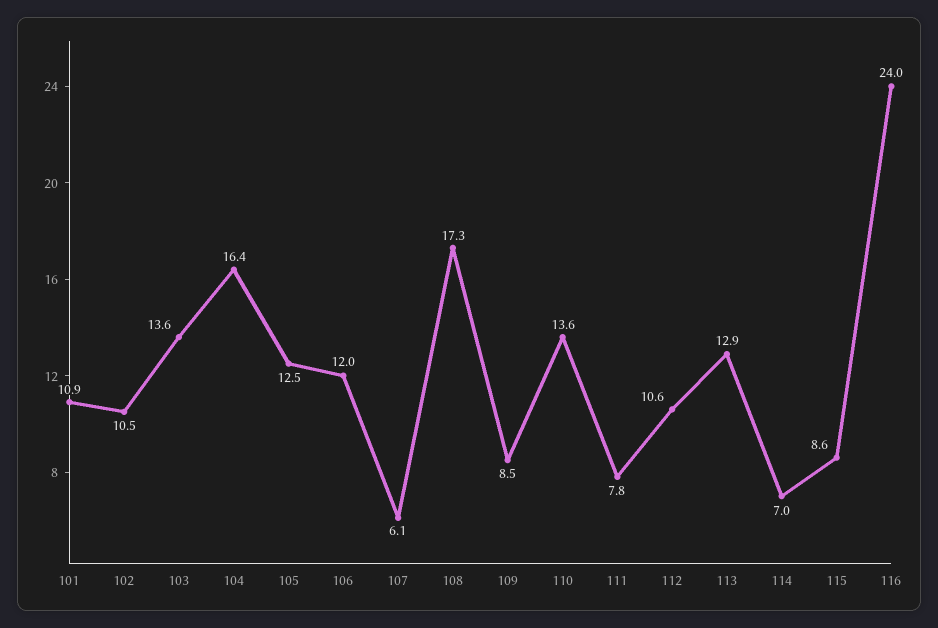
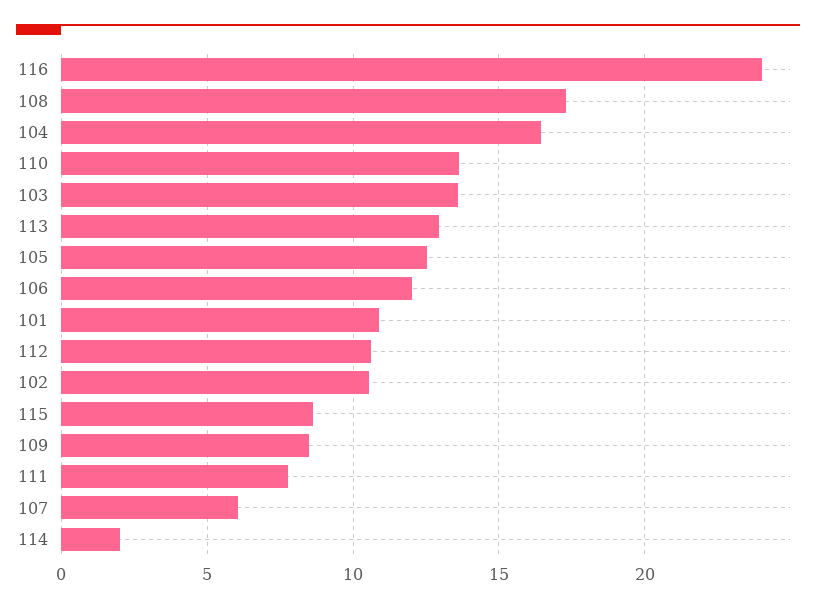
114: 7 -> 2

